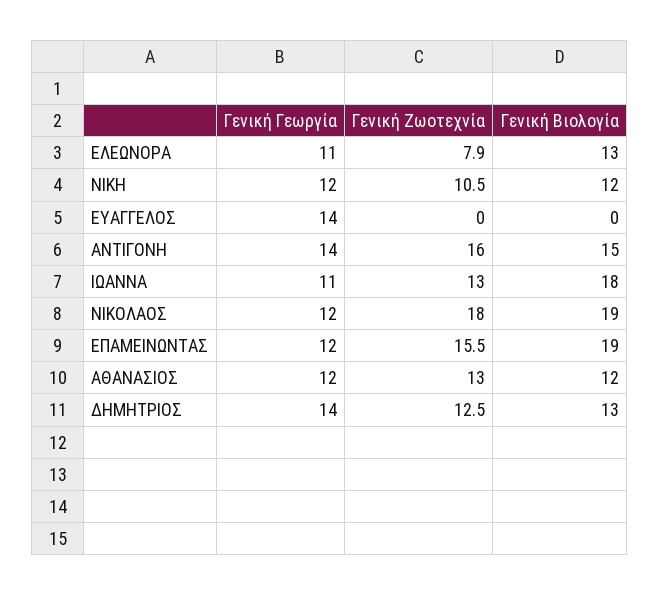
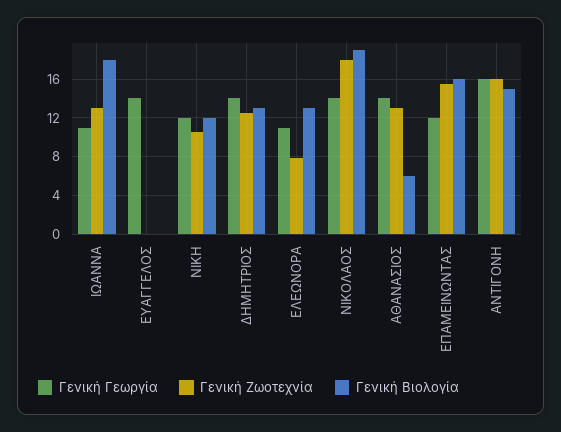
Γενική Γεωργία, ΑΝΤΙΓΟΝΗ: 14 -> 16
Γενική Γεωργία, ΝΙΚΟΛΑΟΣ: 12 -> 14
Γενική Βιολογία, ΕΠΑΜΕΙΝΩΝΤΑΣ: 19 -> 16
Γενική Γεωργία, ΑΘΑΝΑΣΙΟΣ: 12 -> 14
Γενική Βιολογία, ΑΘΑΝΑΣΙΟΣ: 12 -> 6

